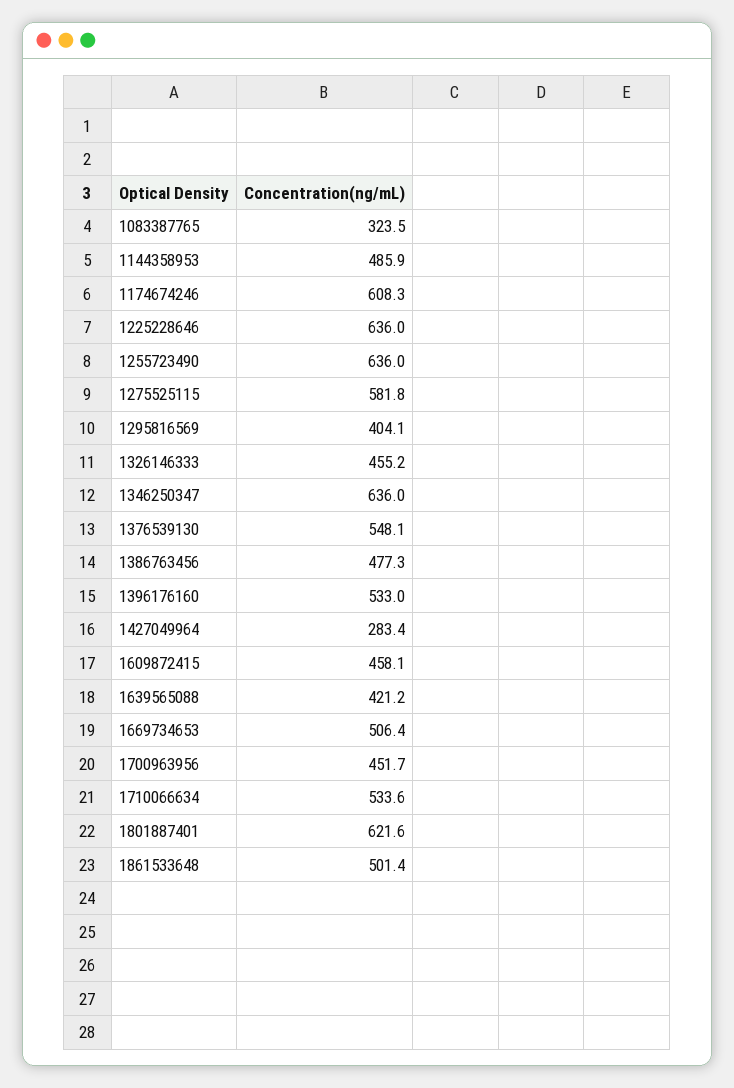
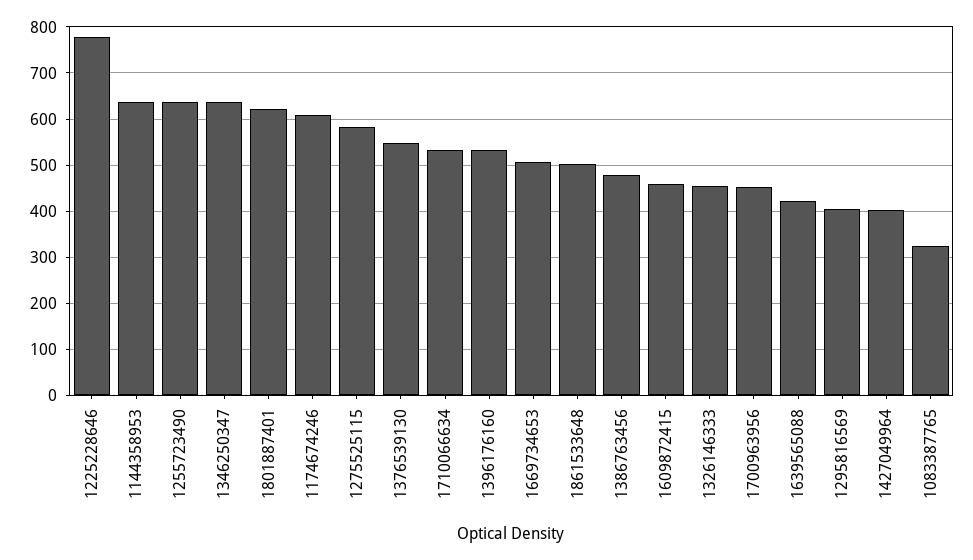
1144358953: 485.9 -> 640
1225228646: 636 -> 780
1427049964: 283.4 -> 400

